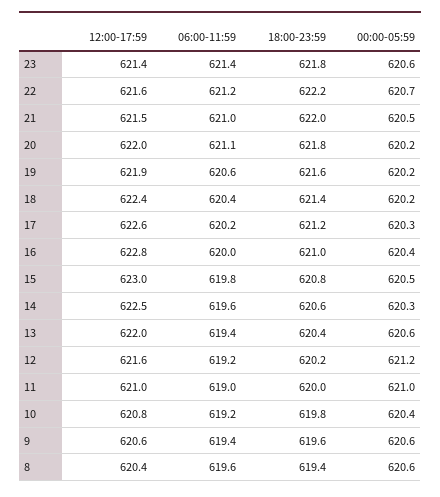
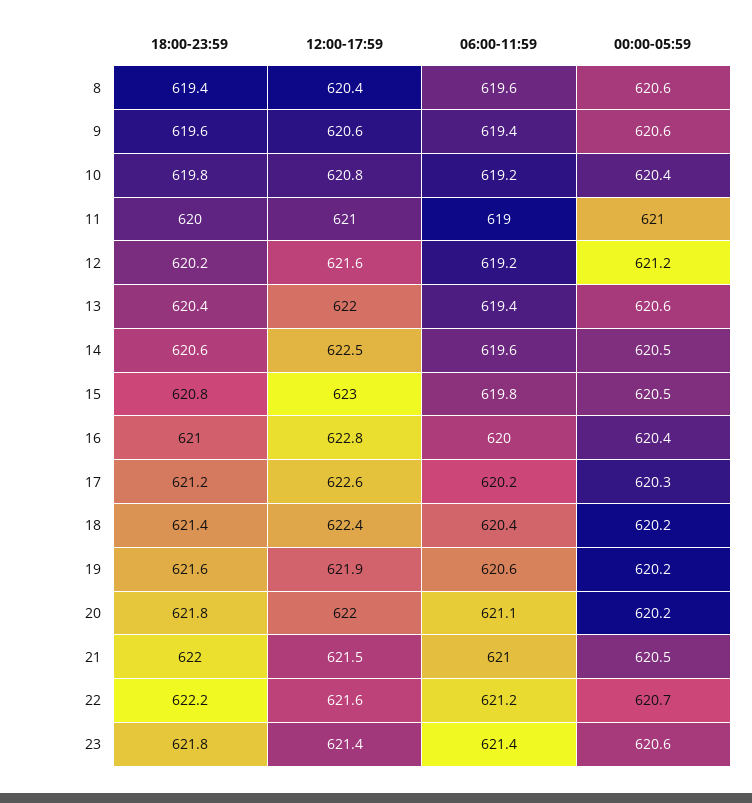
00:00-05:59, 14: 620.3 -> 620.5

